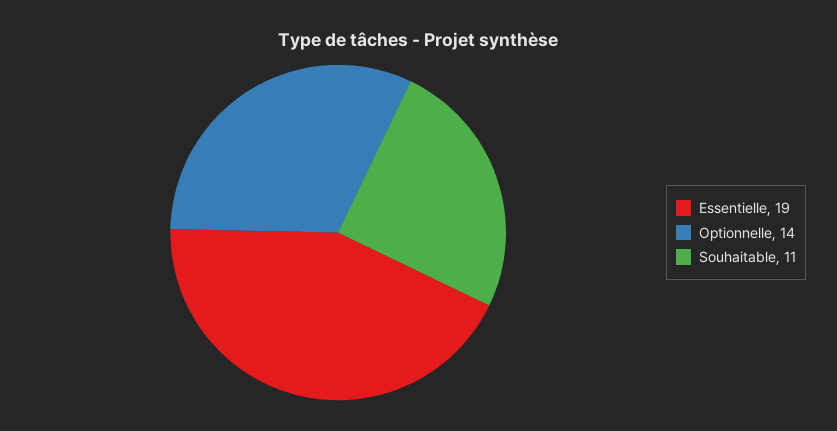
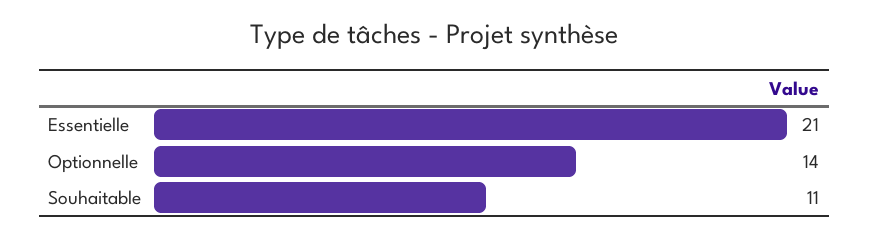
Essentielle: 19 -> 21

